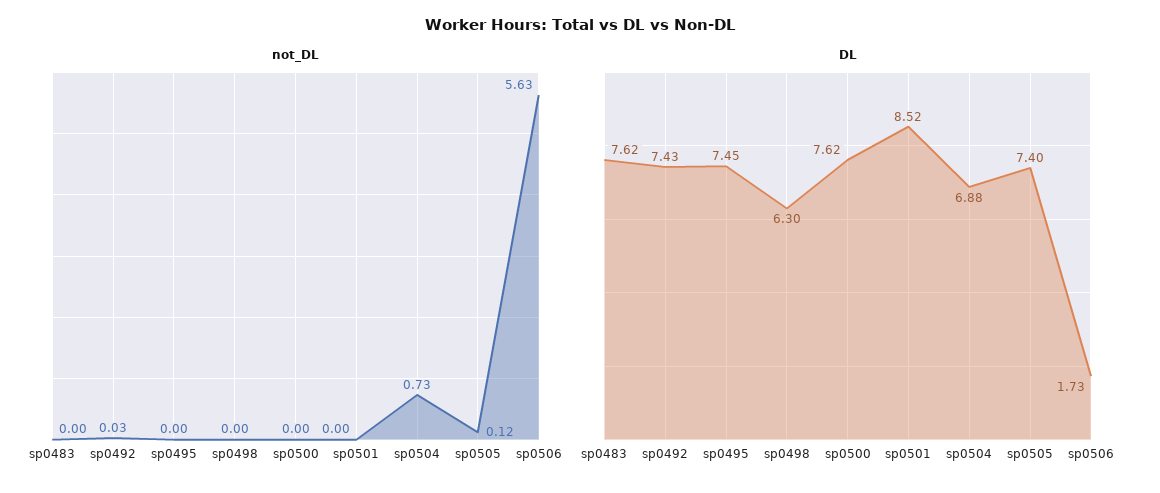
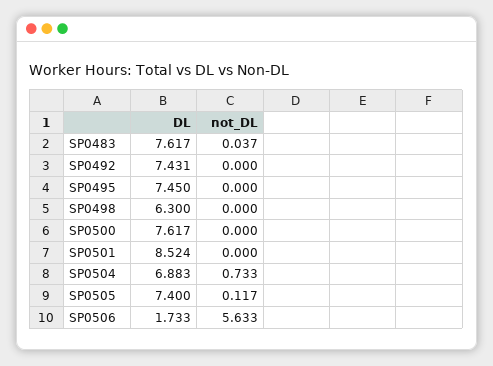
not_DL, sp0483: 0 -> 0.037
not_DL, sp0492: 0.03 -> 0

